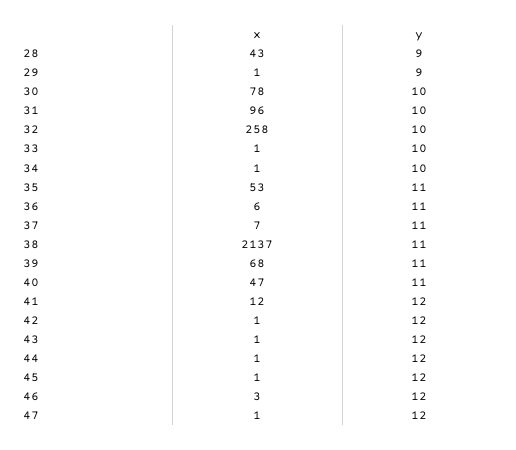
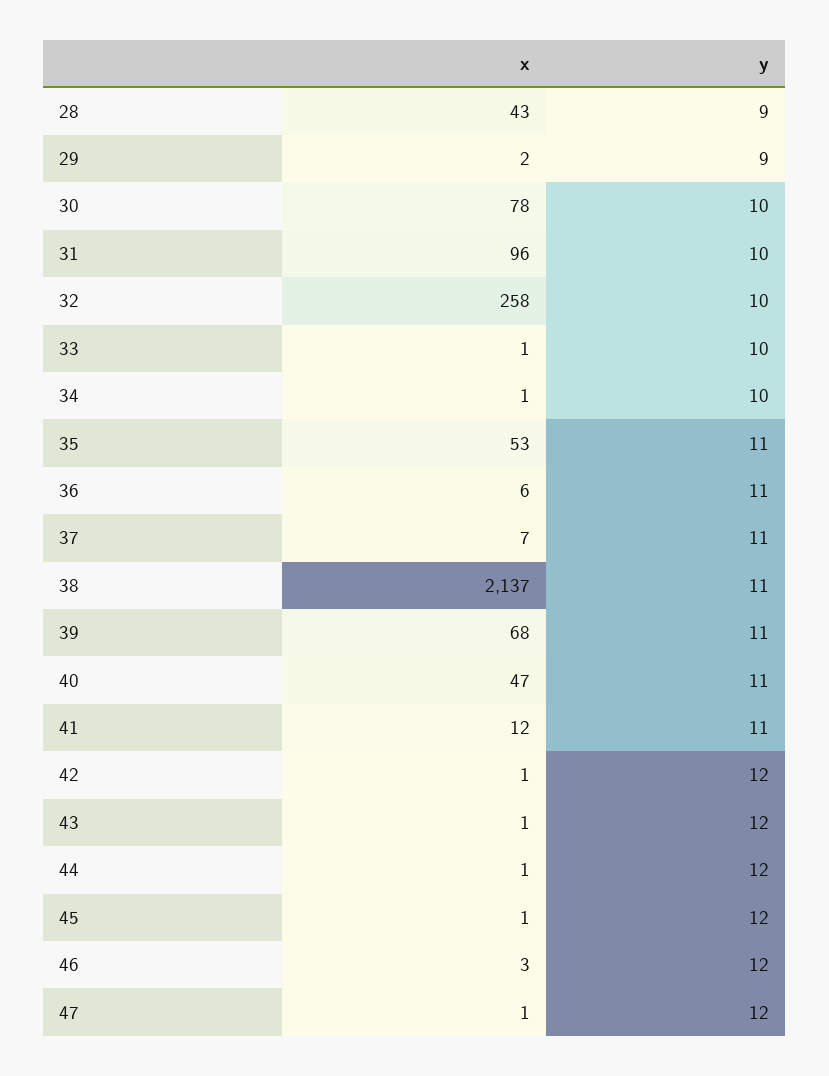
x, 29: 1 -> 2
y, 41: 12 -> 11

